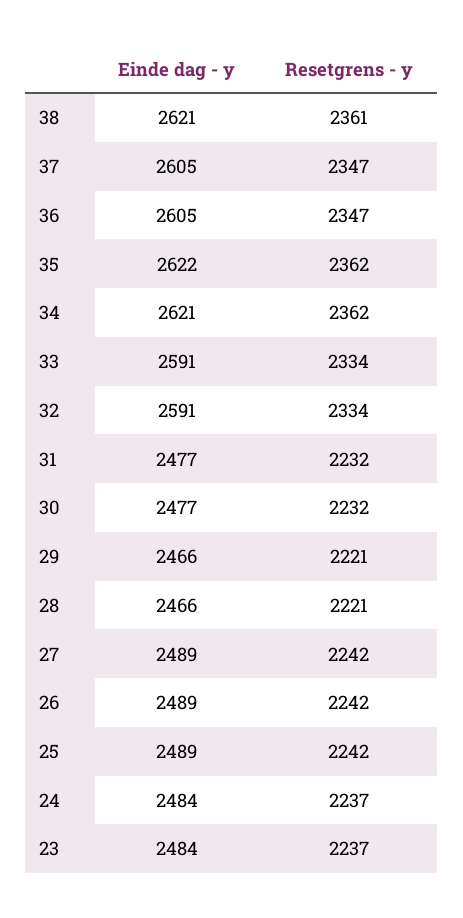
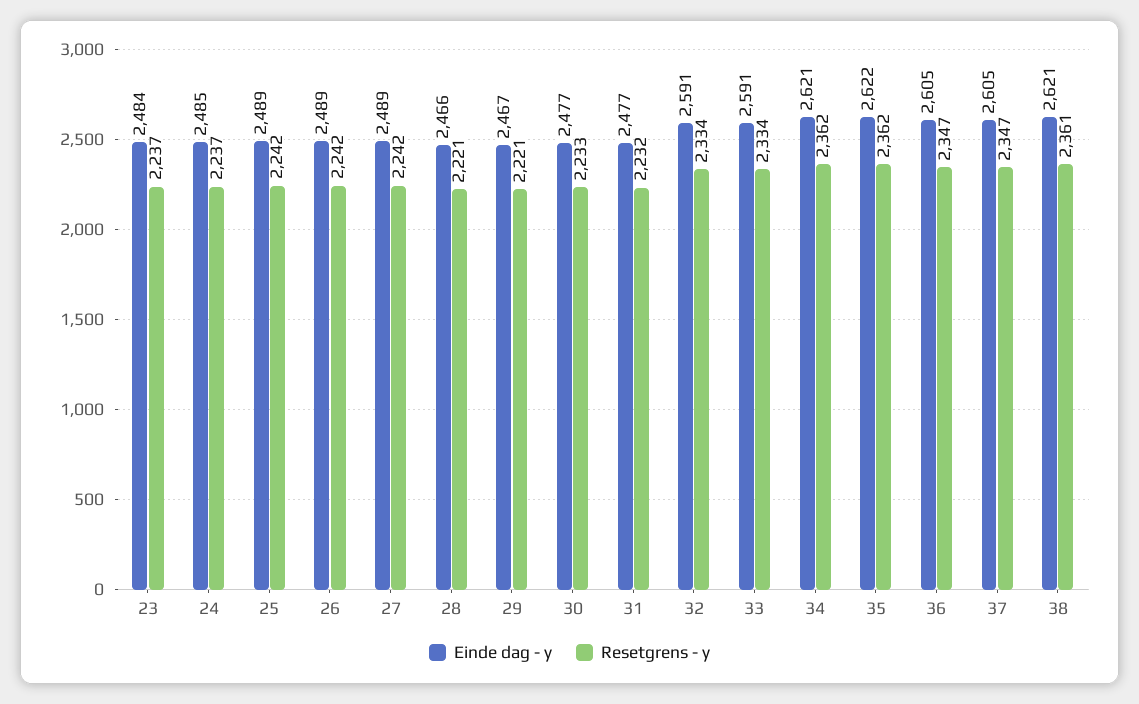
Resetgrens - y, 30: 2232 -> 2233
Einde dag - y, 29: 2466 -> 2467
Einde dag - y, 24: 2484 -> 2485

